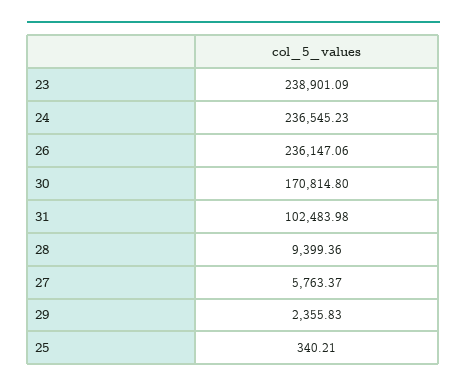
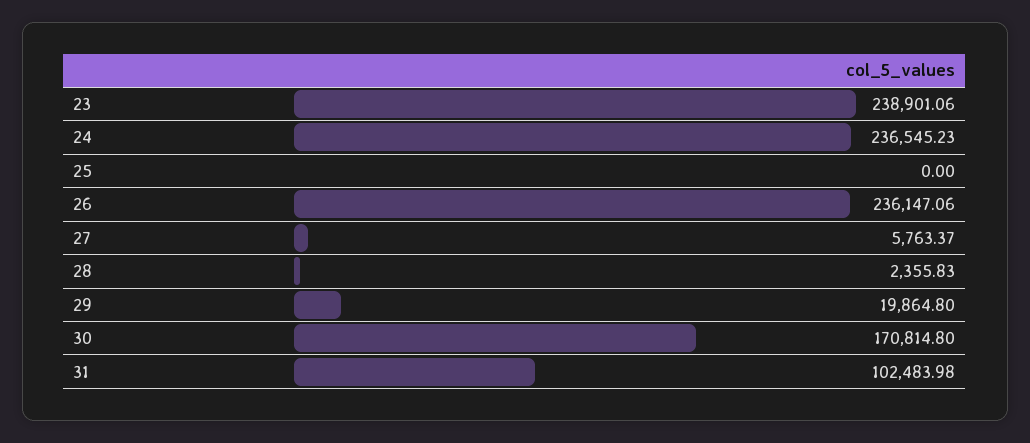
23: 238901.09 -> 238901.06
28: 9399.36 -> 2355.83
29: 2355.83 -> 19864.8
25: 340.21 -> 0

